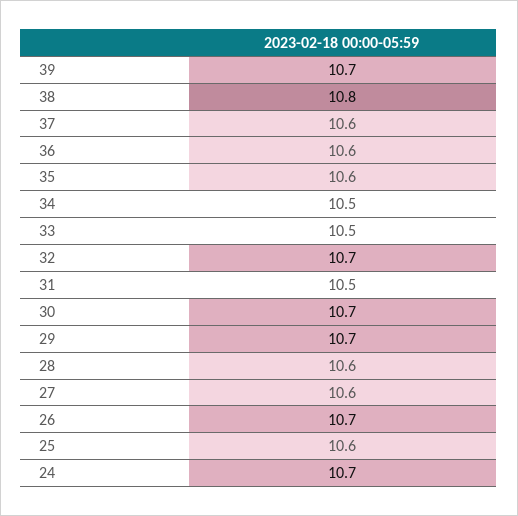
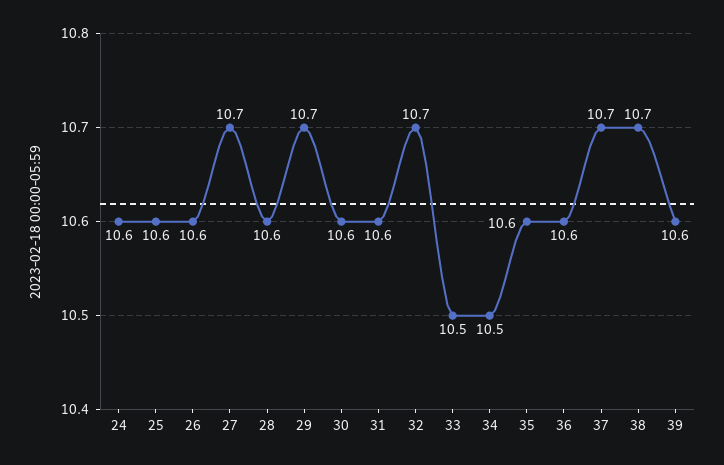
39: 10.7 -> 10.6
38: 10.8 -> 10.7
37: 10.6 -> 10.7
31: 10.5 -> 10.6
30: 10.7 -> 10.6
27: 10.6 -> 10.7
26: 10.7 -> 10.6
24: 10.7 -> 10.6

